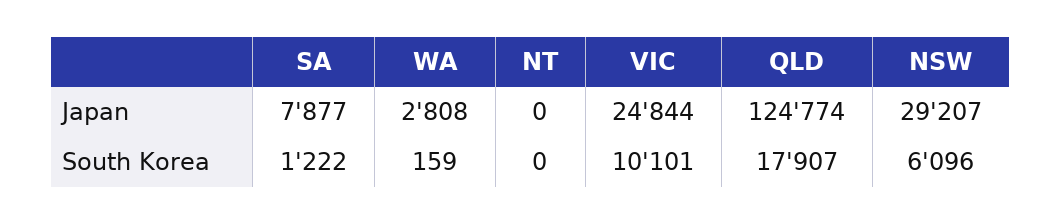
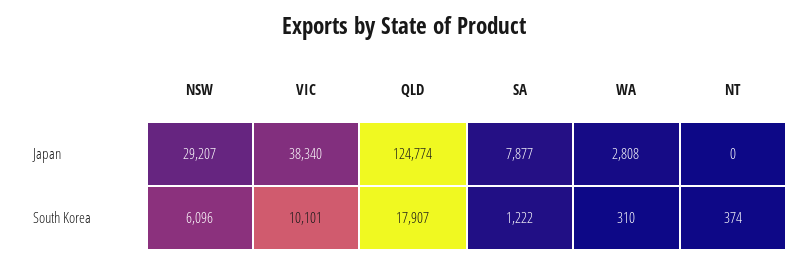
VIC, Japan: 24844 -> 38340
WA, South Korea: 159 -> 310
NT, South Korea: 0 -> 374

